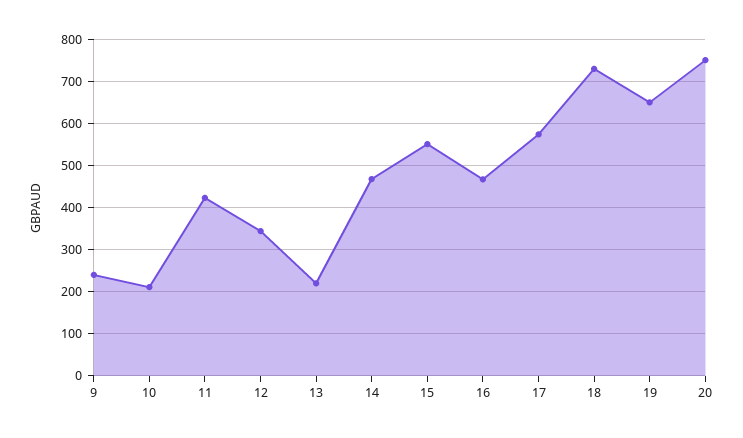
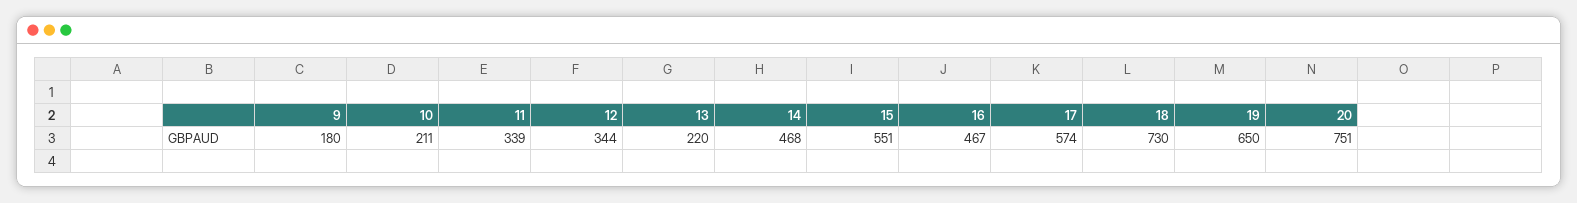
9: 240 -> 180
11: 420 -> 339

